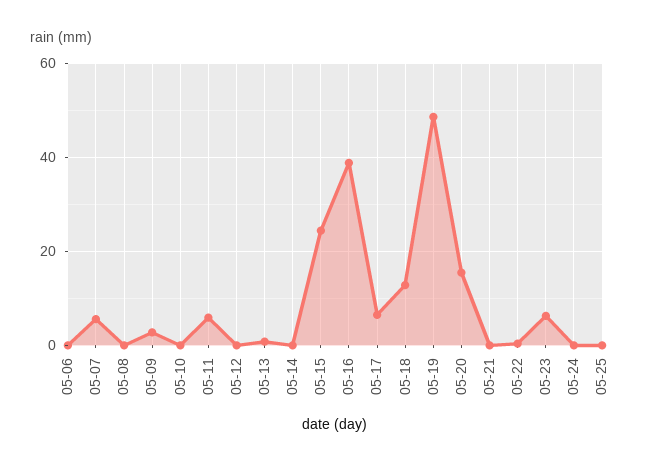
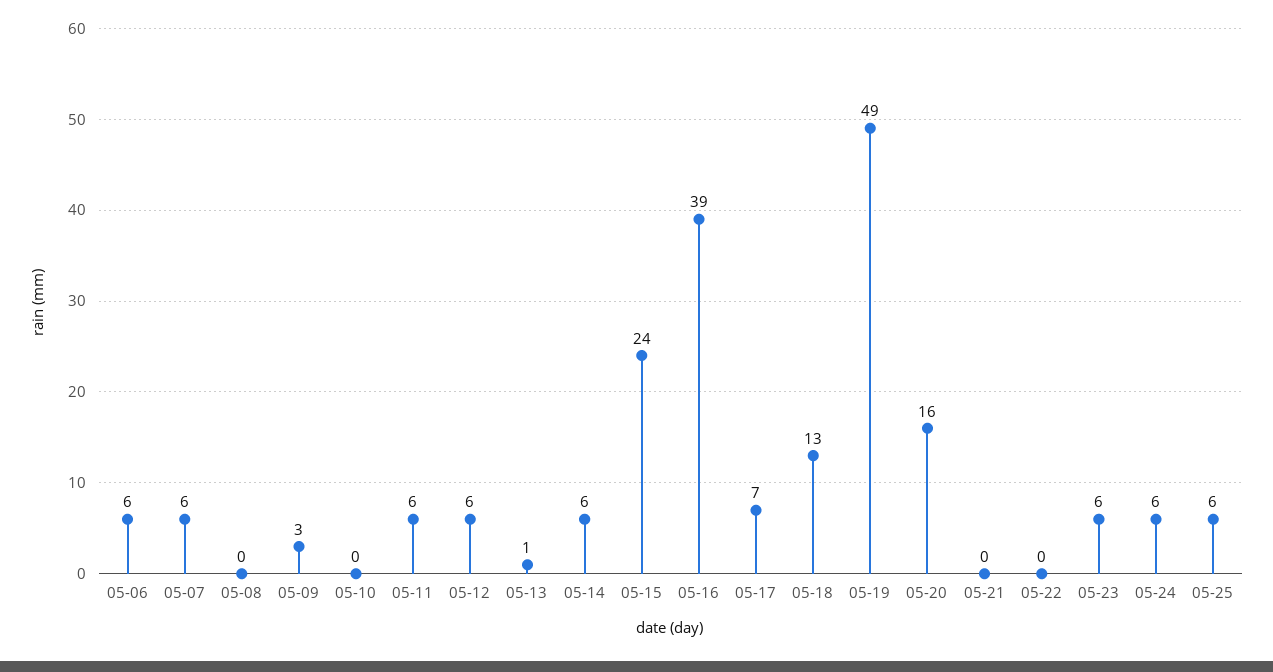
05-06: 0 -> 6
05-12: 0 -> 6
05-14: 0 -> 6
05-24: 0 -> 6
05-25: 0 -> 6

